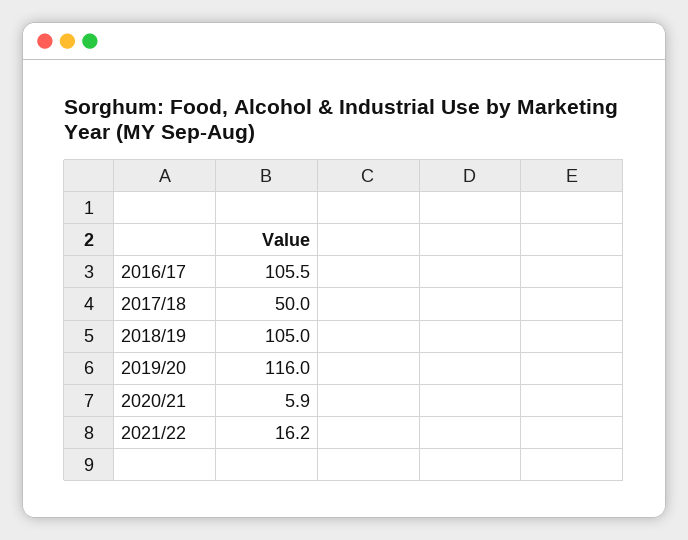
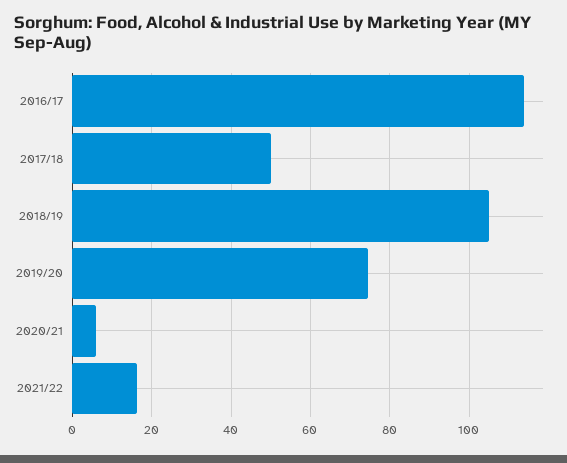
2016/17: 105.5 -> 114
2019/20: 116 -> 74

